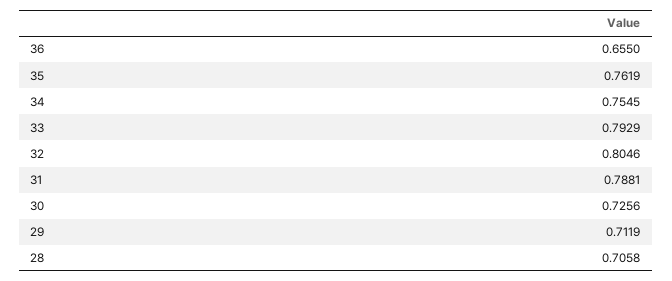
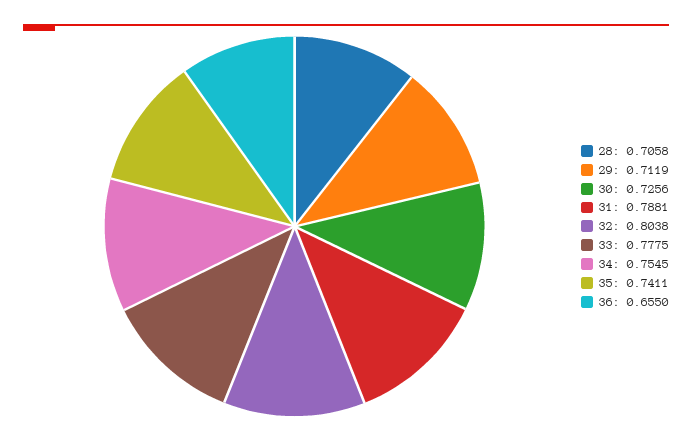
35: 0.7619 -> 0.7411
33: 0.7929 -> 0.7775
32: 0.8046 -> 0.8038

